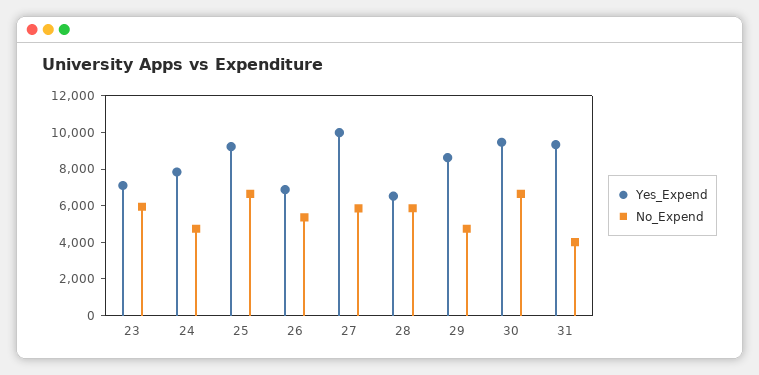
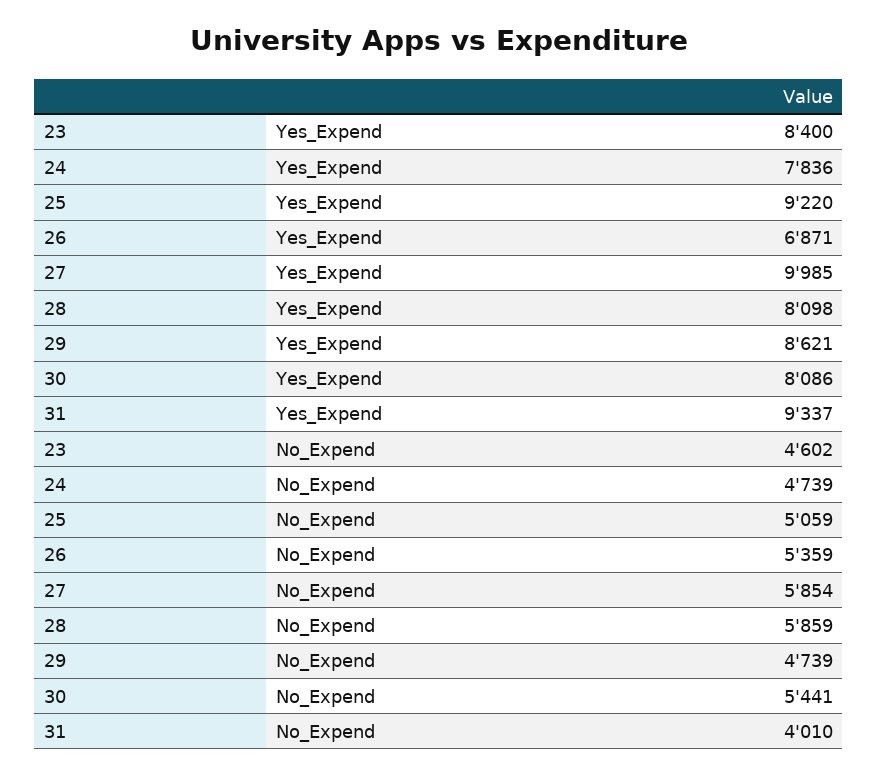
Yes_Expend, 23: 7000 -> 8400
No_Expend, 23: 6000 -> 4602
No_Expend, 25: 6500 -> 5059
Yes_Expend, 28: 6500 -> 8098
Yes_Expend, 30: 9500 -> 8086
No_Expend, 30: 6500 -> 5441

